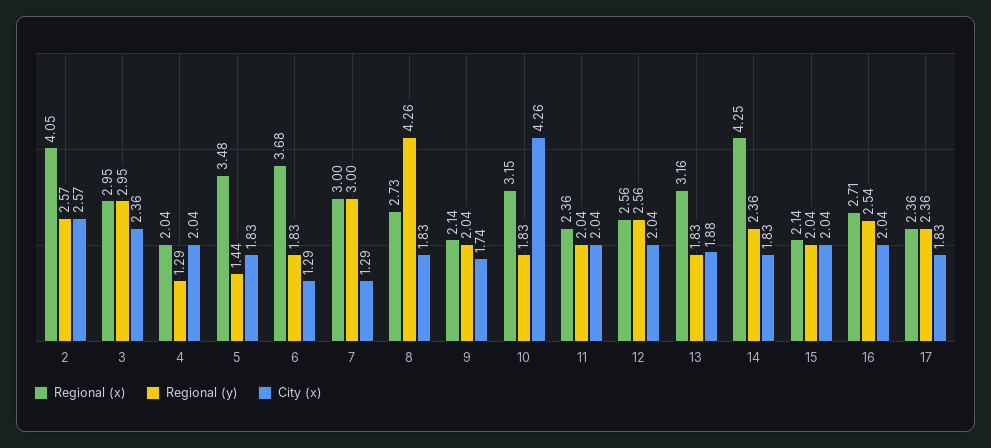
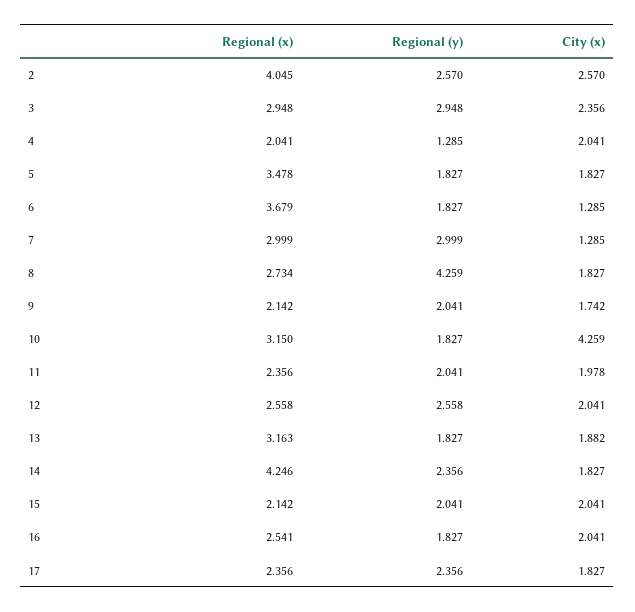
Regional (y), 5: 1.44 -> 1.827
City (x), 11: 2.04 -> 1.978
Regional (x), 16: 2.71 -> 2.541
Regional (y), 16: 2.54 -> 1.827

